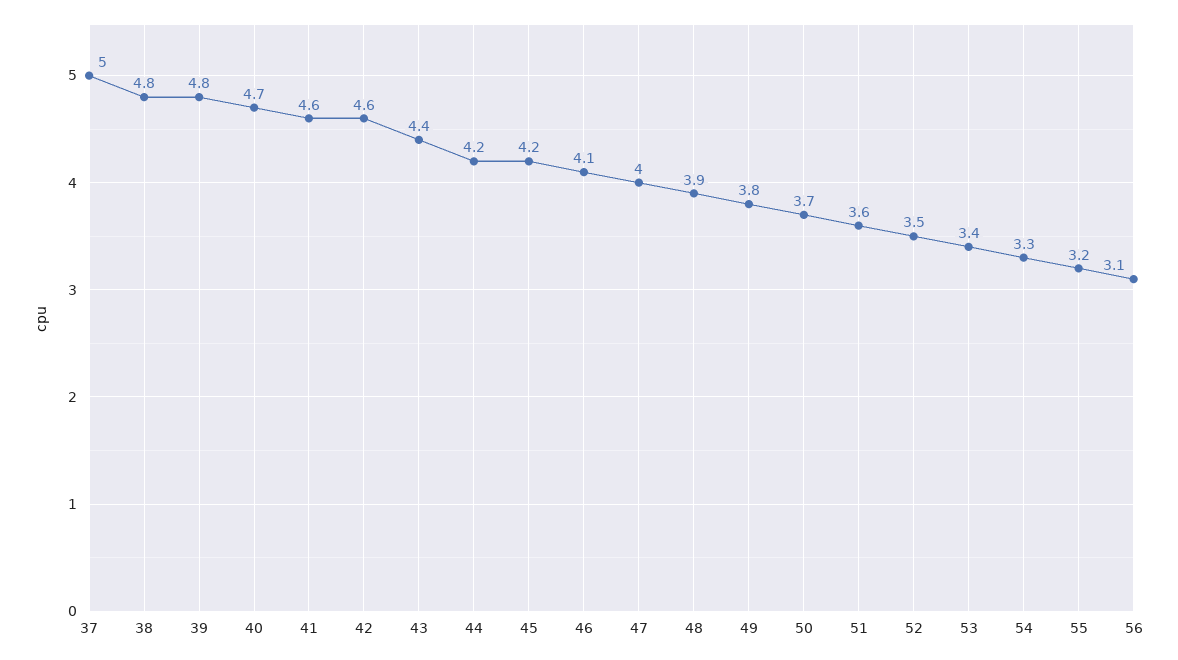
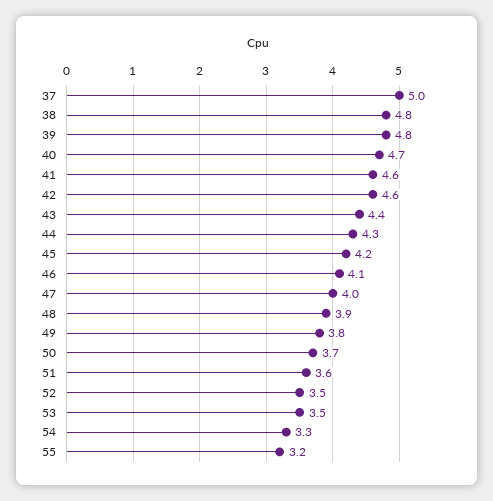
44: 4.2 -> 4.3
53: 3.4 -> 3.5
56: 3.1 -> none

